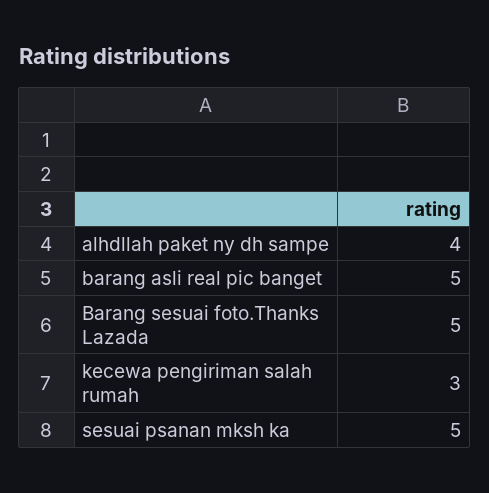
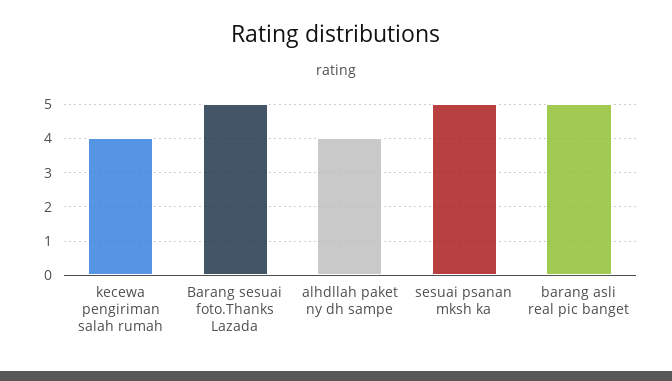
kecewa pengiriman salah rumah: 3 -> 4

